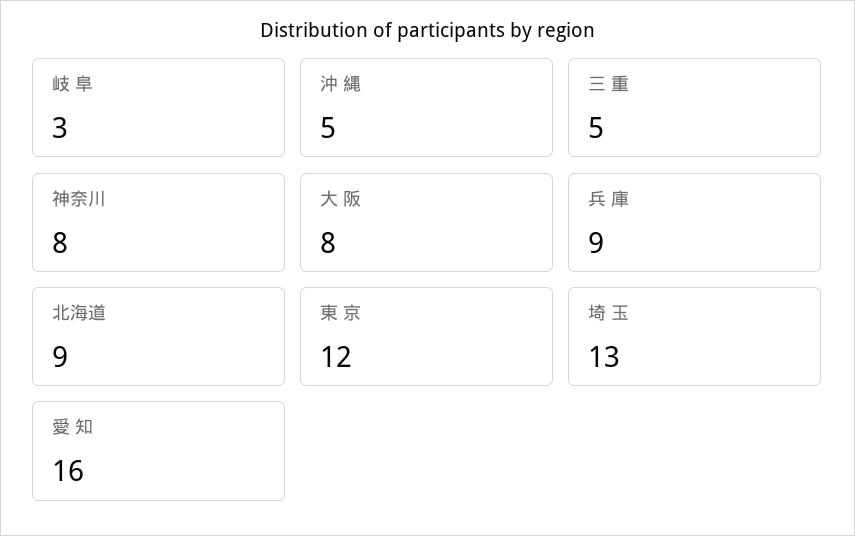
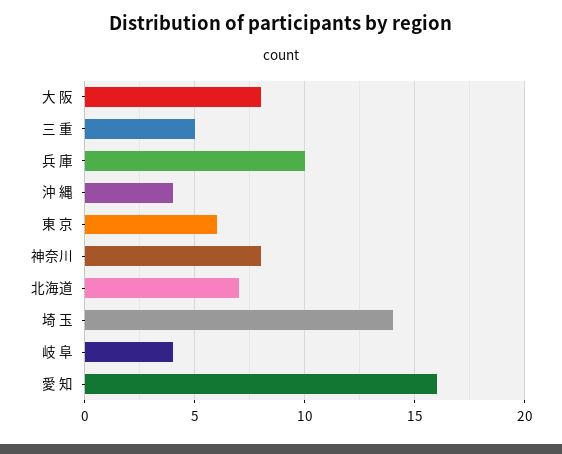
岐 阜: 3 -> 4
沖 縄: 5 -> 4
兵 庫: 9 -> 10
北海道: 9 -> 7
東 京: 12 -> 6
埼 玉: 13 -> 14

